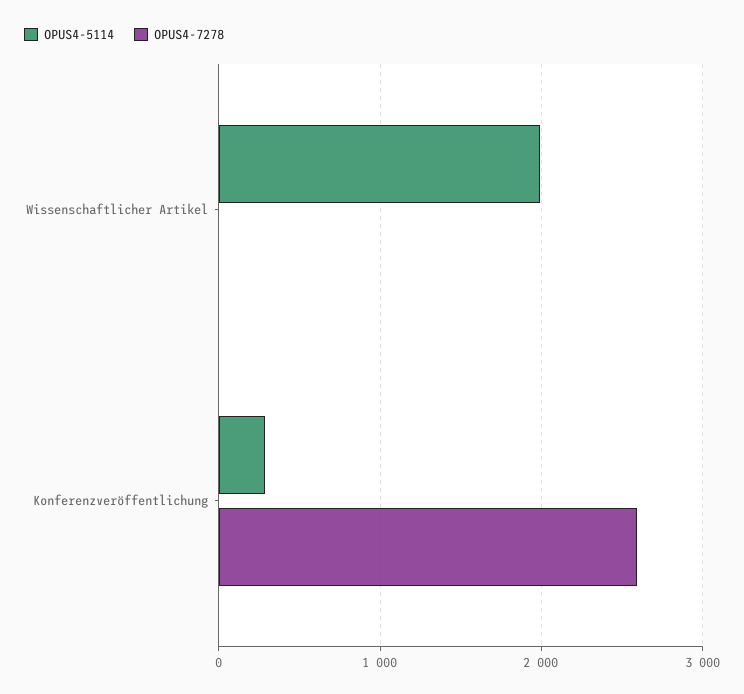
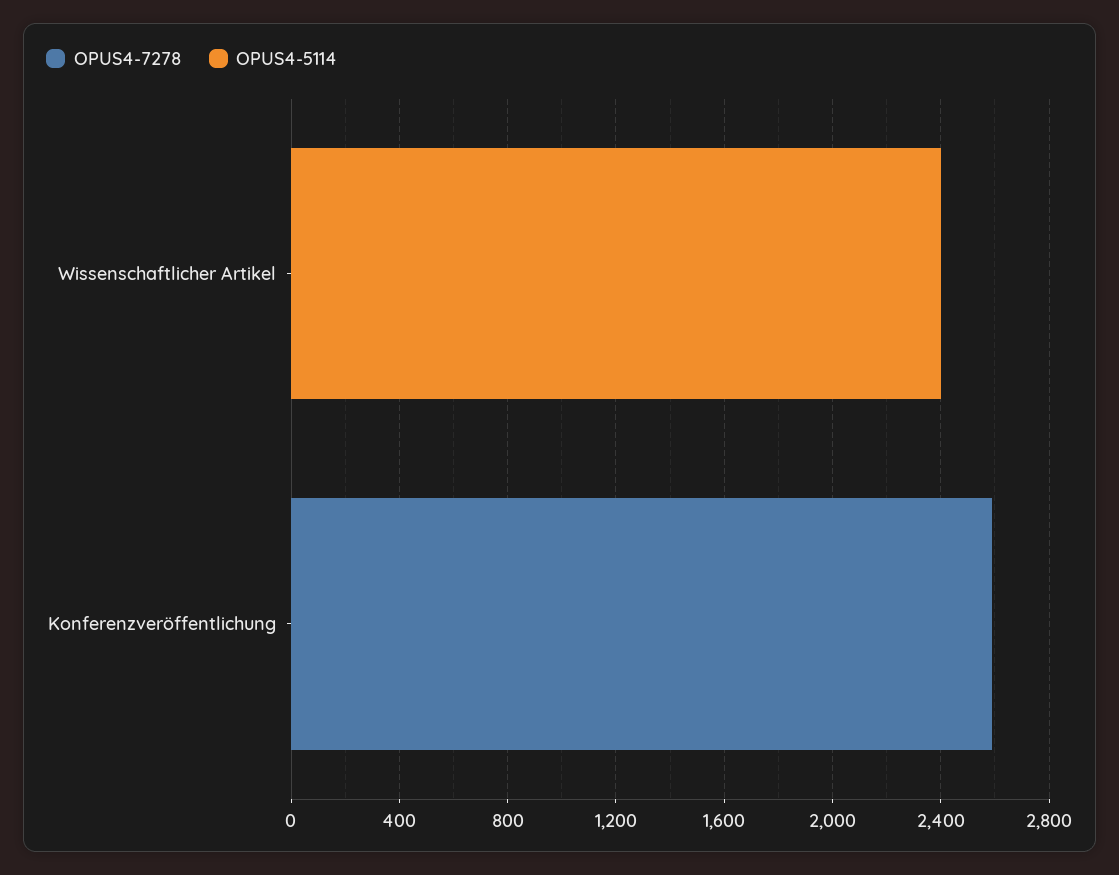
OPUS4-5114, Wissenschaftlicher Artikel: 2000 -> 2400
OPUS4-5114, Konferenzveröffentlichung: 300 -> 0

